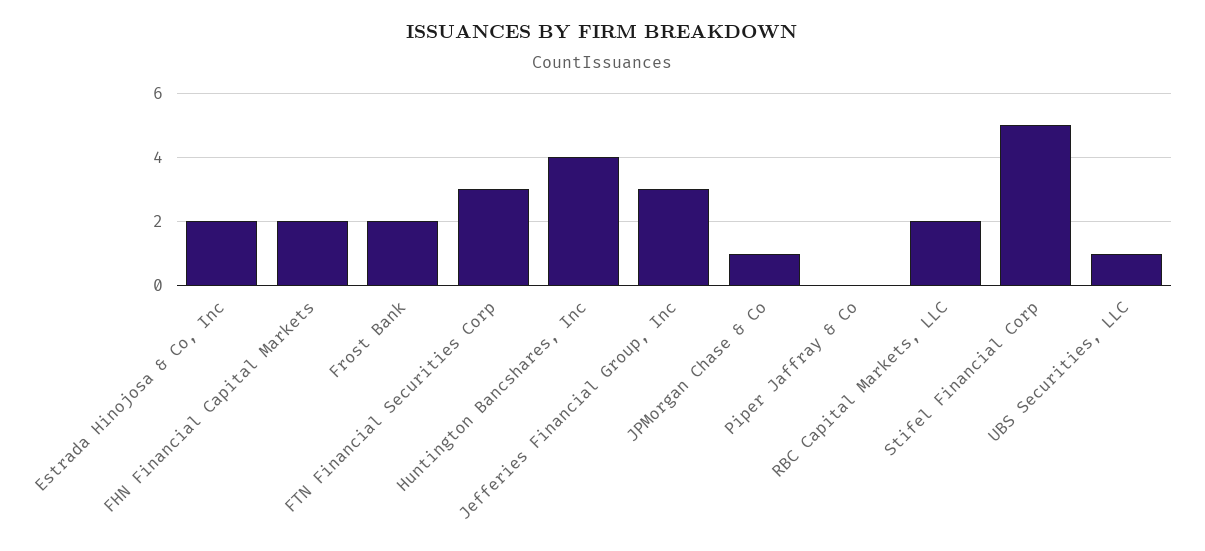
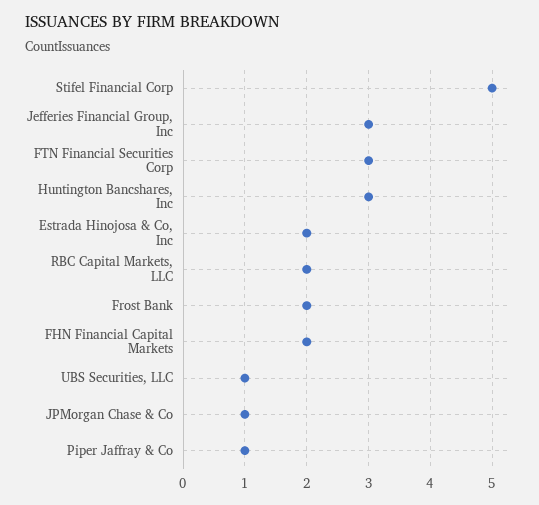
Huntington Bancshares, Inc: 4 -> 3
Piper Jaffray & Co: 0 -> 1

